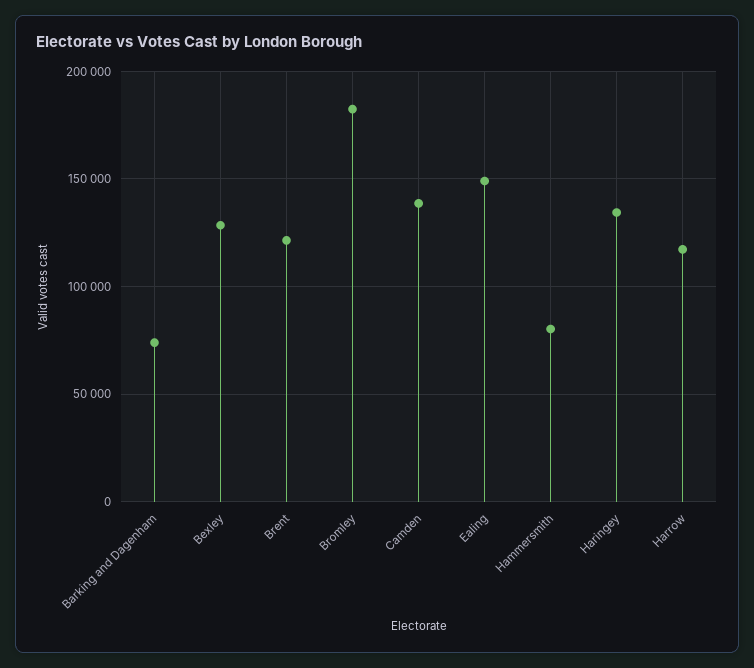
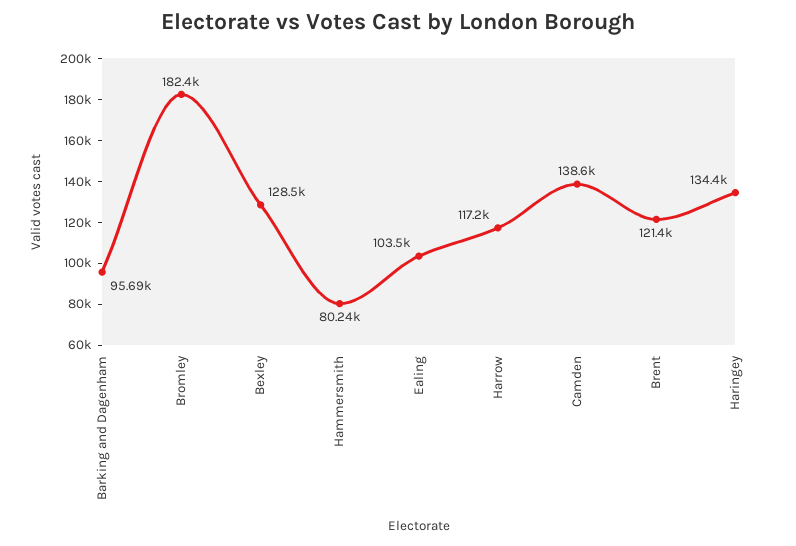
Barking and Dagenham: 75000 -> 95690
Ealing: 150000 -> 103500

